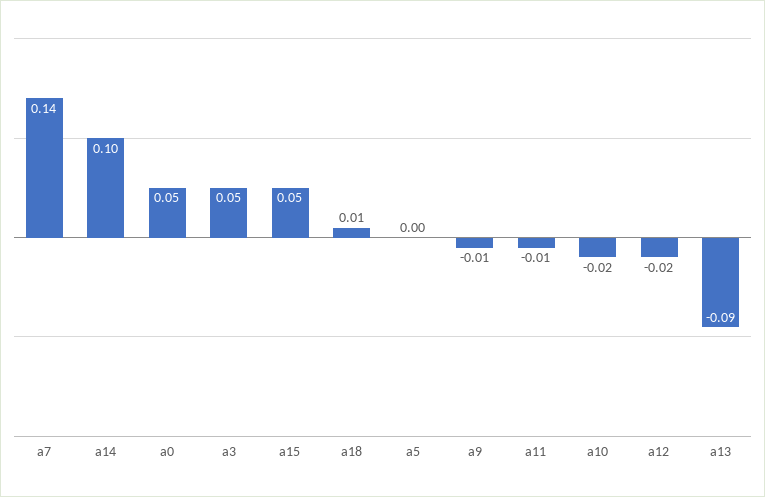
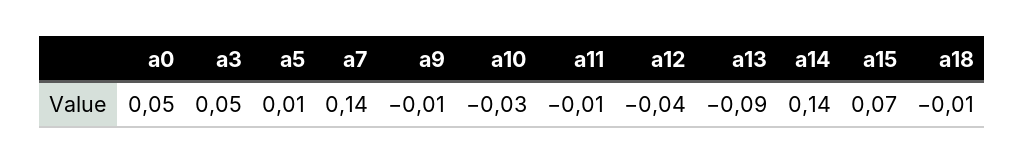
a14: 0.1 -> 0.14
a15: 0.05 -> 0.07
a18: 0.01 -> -0.01
a5: 0 -> 0.01
a10: -0.02 -> -0.03
a12: -0.02 -> -0.04

